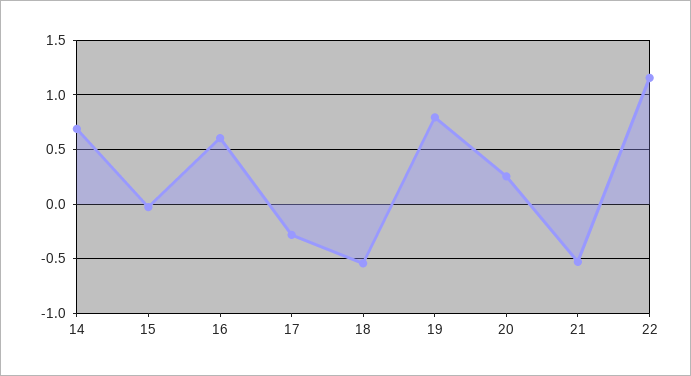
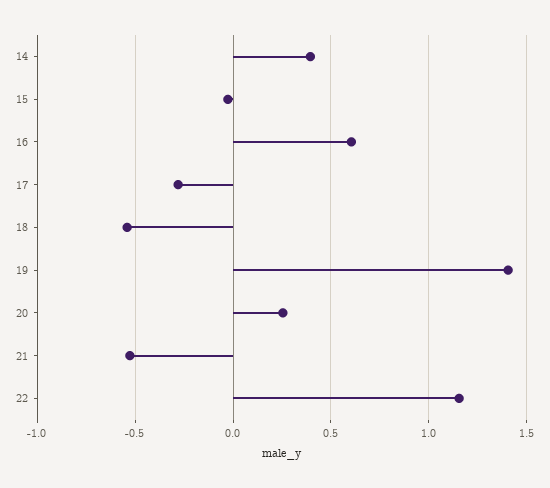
14: 0.7 -> 0.4
19: 0.8 -> 1.4

